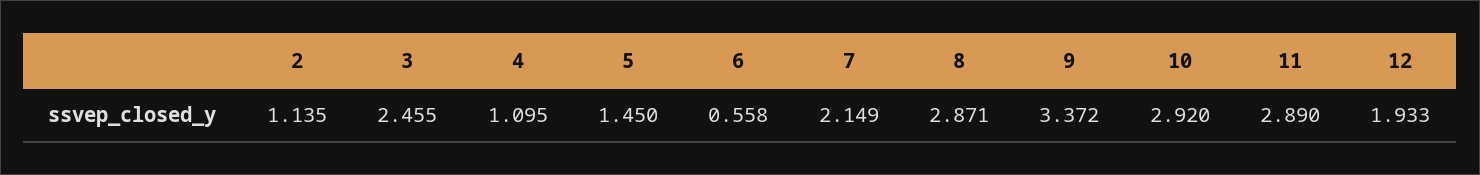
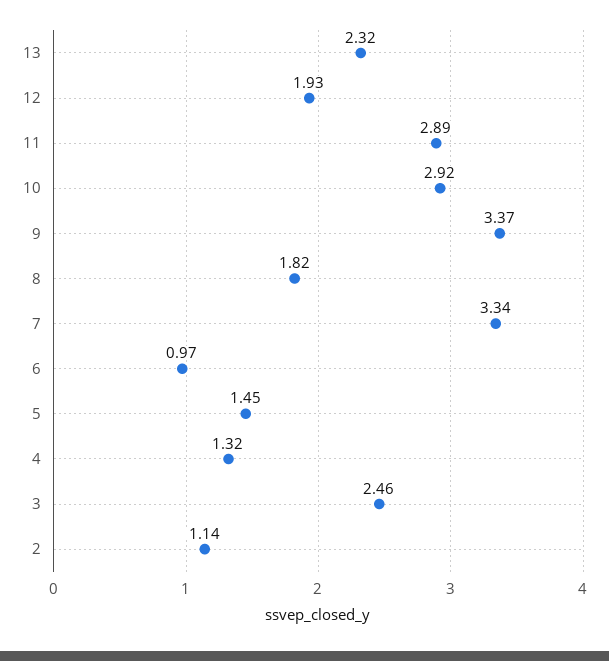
4: 1.095 -> 1.32
6: 0.558 -> 0.97
7: 2.149 -> 3.34
8: 2.871 -> 1.82
13: none -> 2.32

